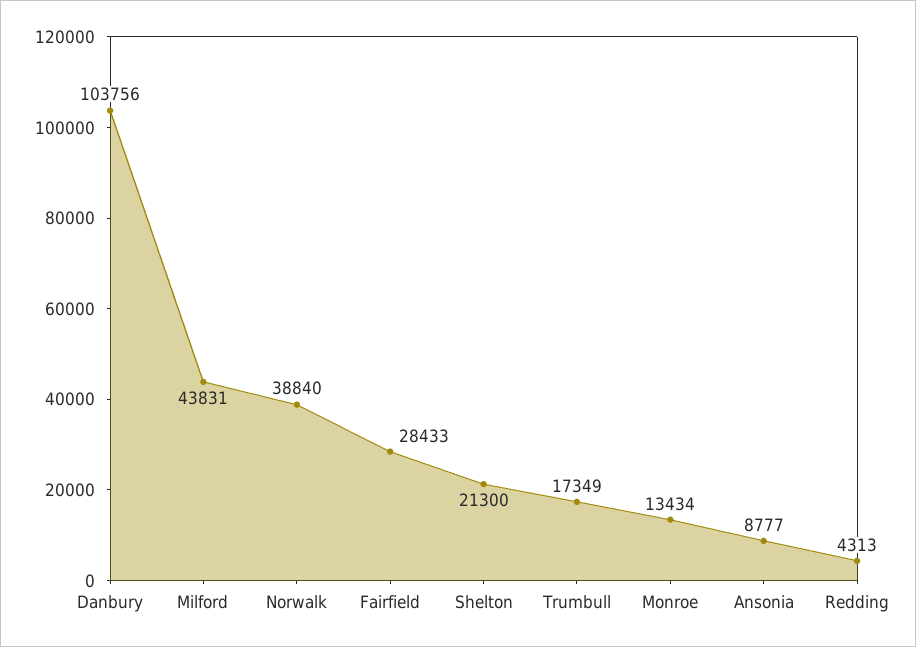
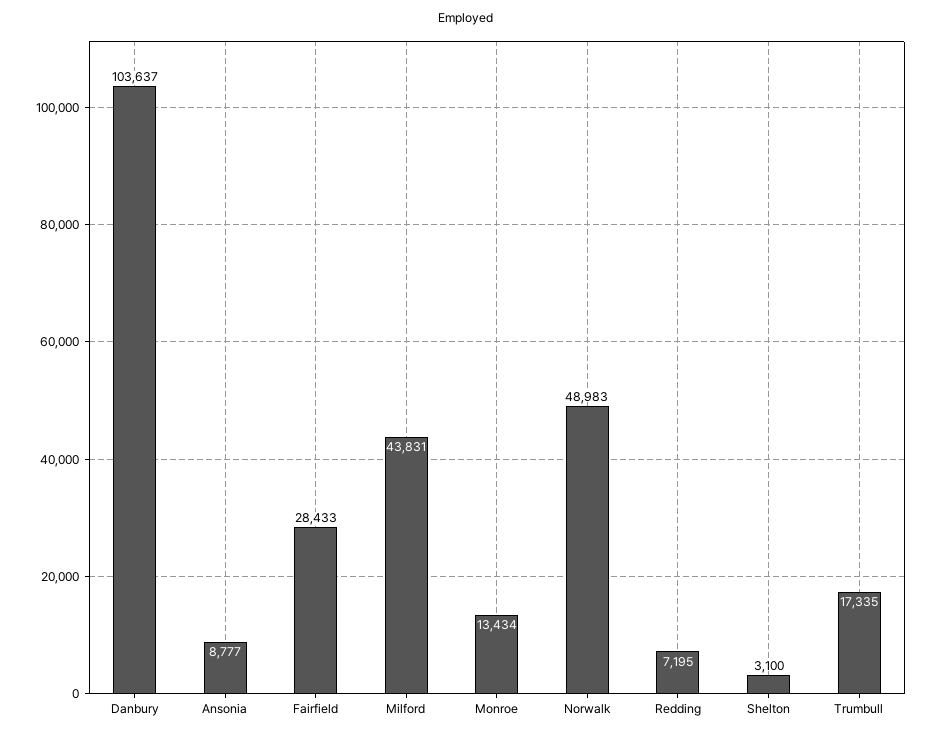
Danbury: 103756 -> 103637
Norwalk: 38840 -> 48983
Shelton: 21300 -> 3100
Trumbull: 17349 -> 17335
Redding: 4313 -> 7195

